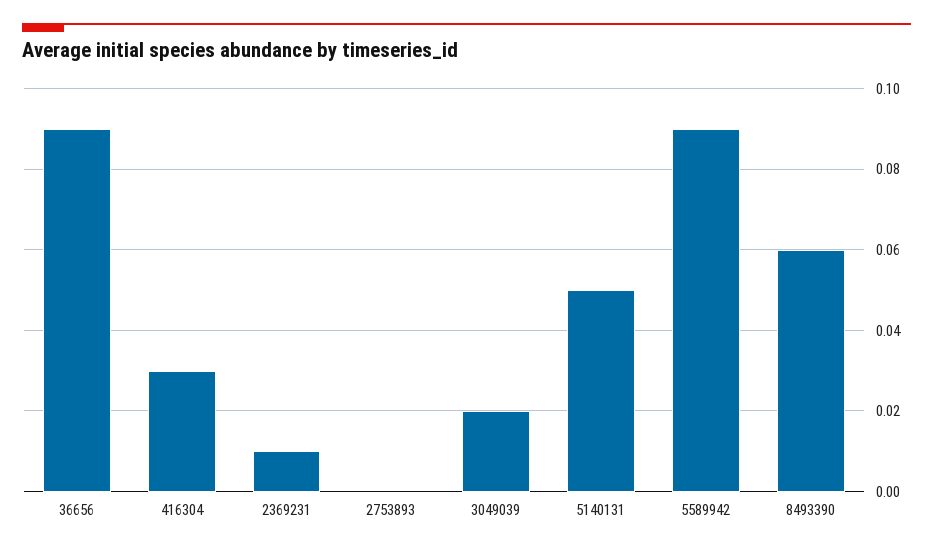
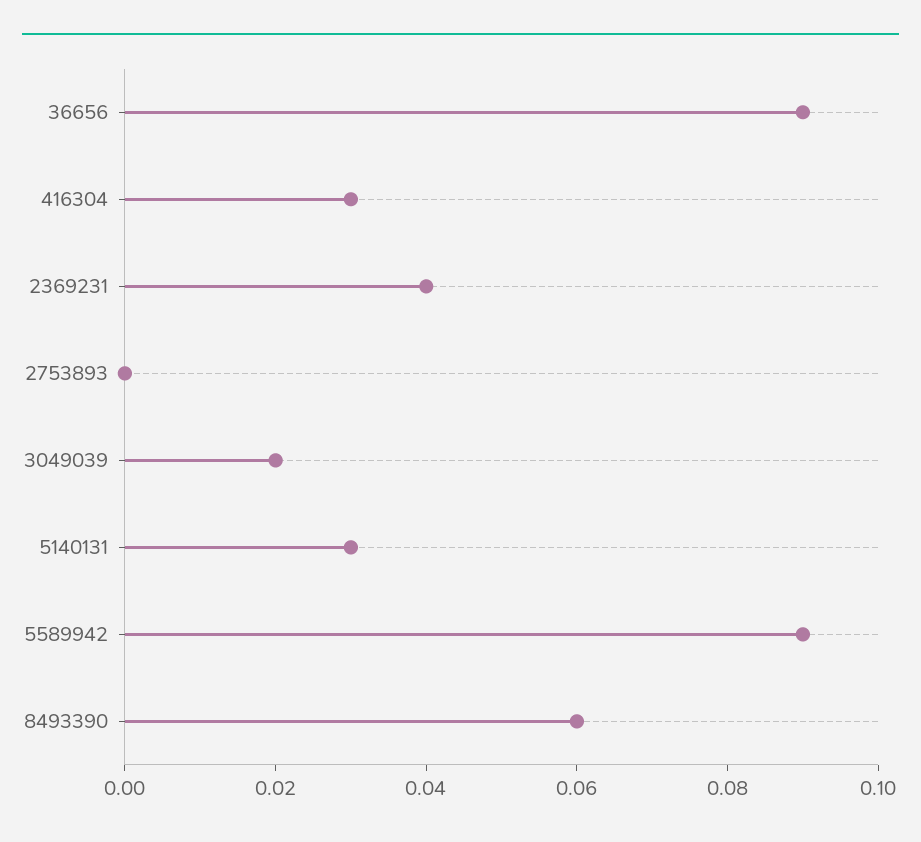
2369231: 0.01 -> 0.04
5140131: 0.05 -> 0.03

